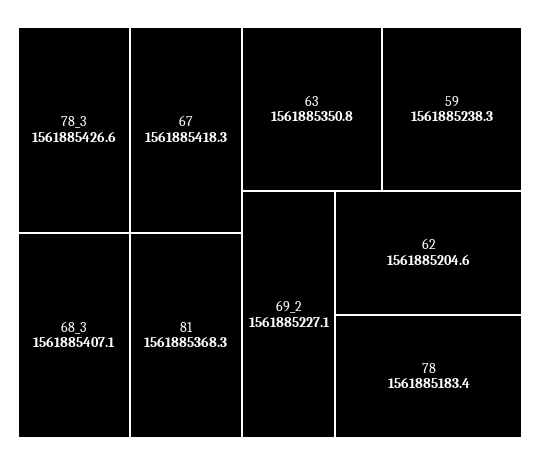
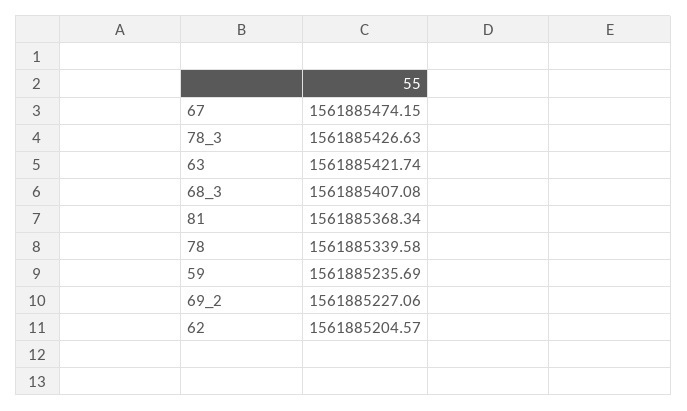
67: 1561885418.3 -> 1561885474.15
63: 1561885350.8 -> 1561885421.74
59: 1561885238.3 -> 1561885235.69
78: 1561885183.4 -> 1561885339.58

